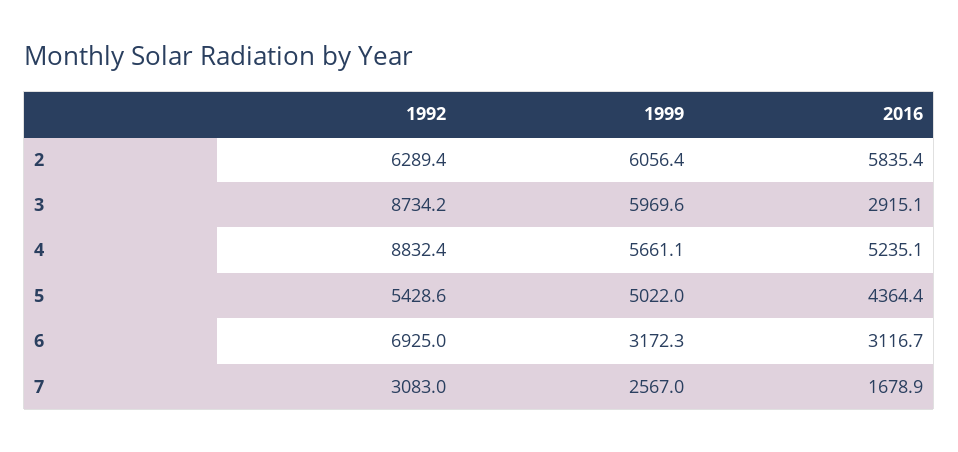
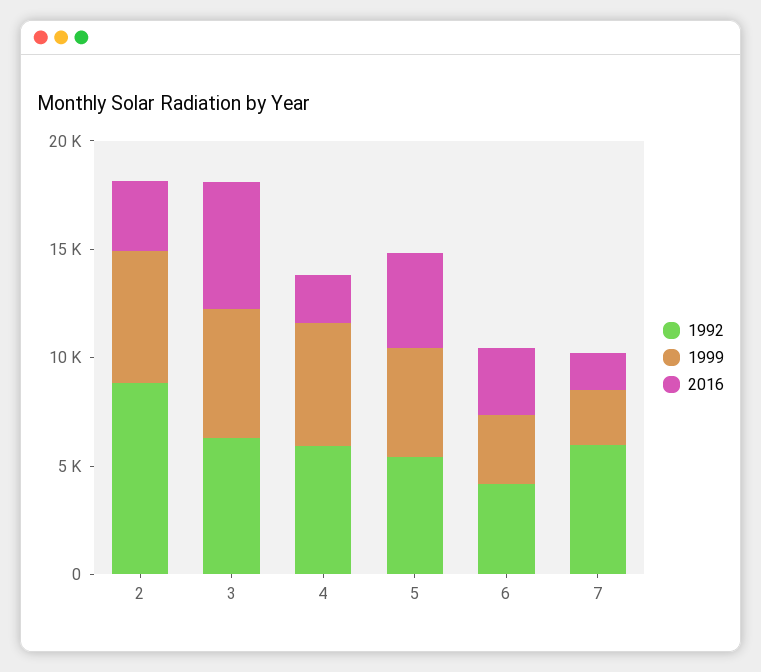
1992, 2: 6289.4 -> 9000
2016, 2: 5835.4 -> 3000
1992, 3: 8734.2 -> 6000
2016, 3: 2915.1 -> 6000
1992, 4: 8832.4 -> 6000
2016, 4: 5235.1 -> 2000
1992, 6: 6925 -> 4000
1992, 7: 3083 -> 6000

